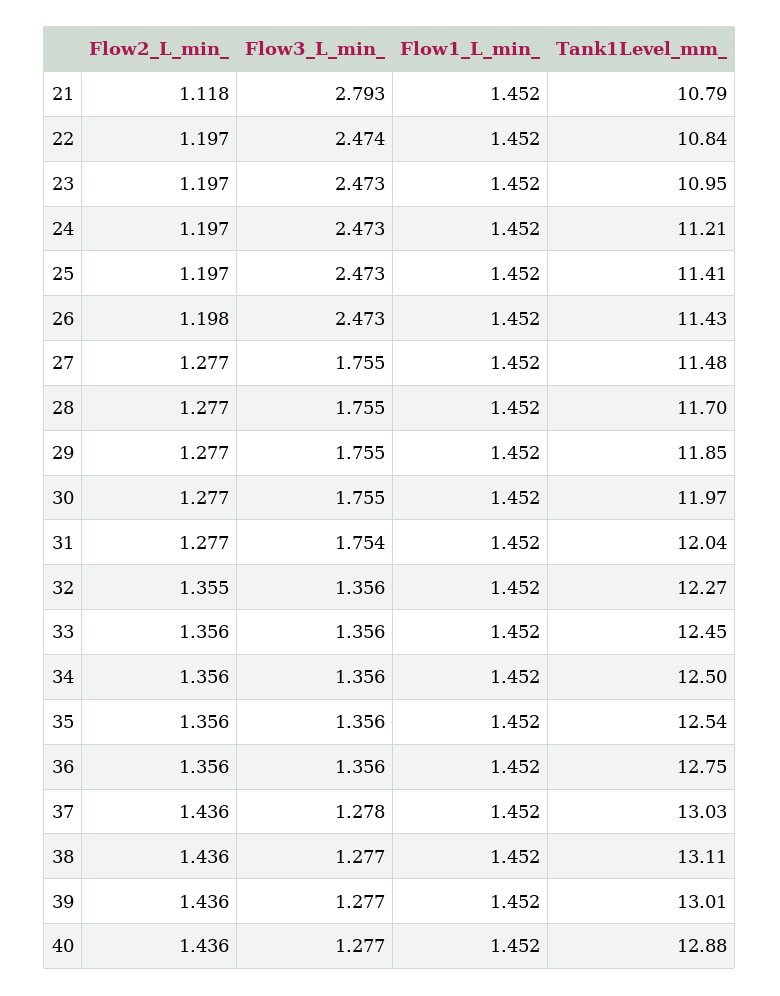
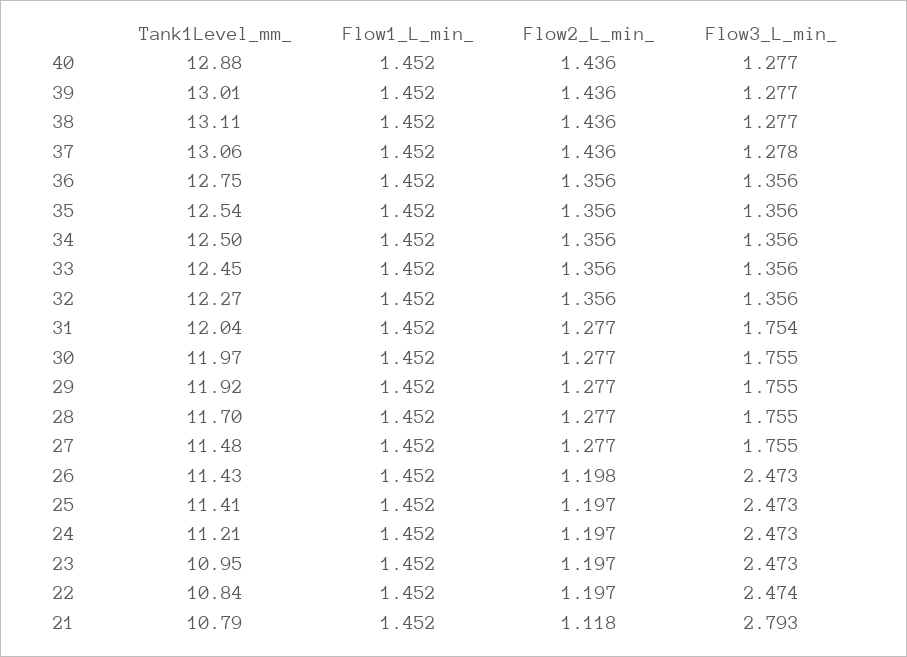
Tank1Level_mm_, 29: 11.85 -> 11.92
Flow2_L_min_, 32: 1.355 -> 1.356
Tank1Level_mm_, 37: 13.03 -> 13.06

